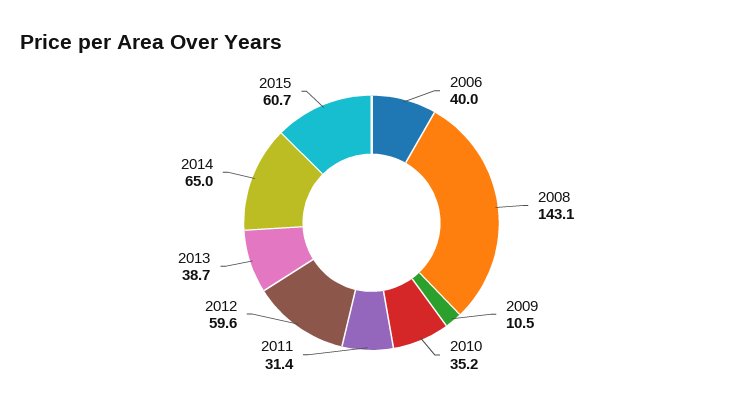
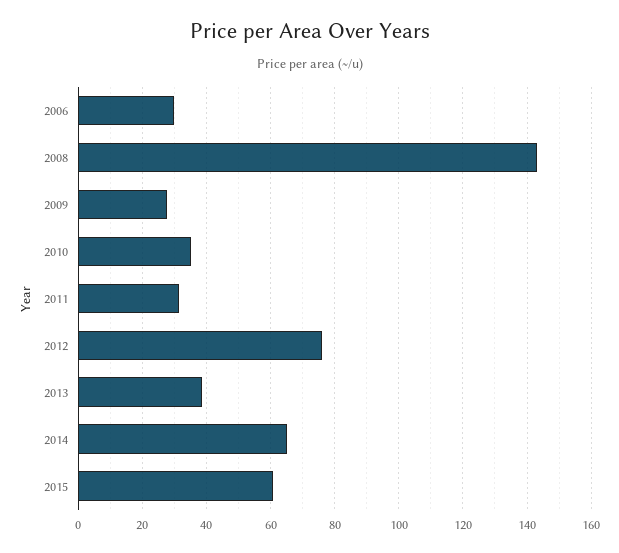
2006: 40 -> 30
2009: 10.5 -> 28
2012: 59.6 -> 76

